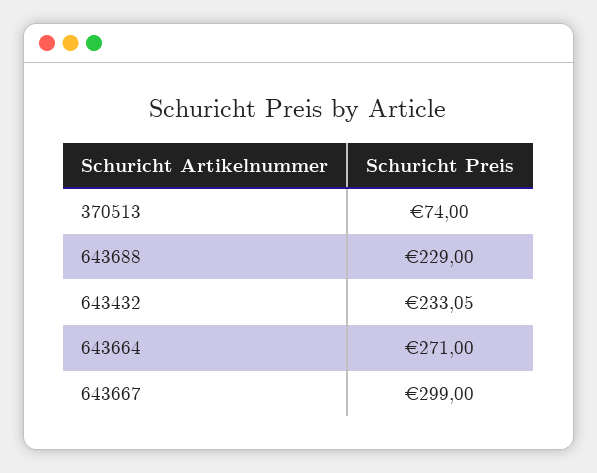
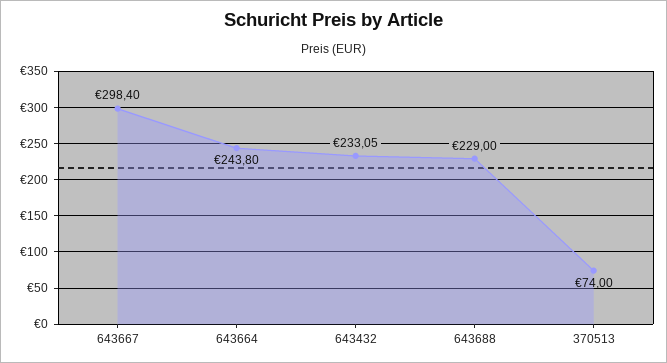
643664: 271 -> 243.8
643667: 299 -> 298.4

